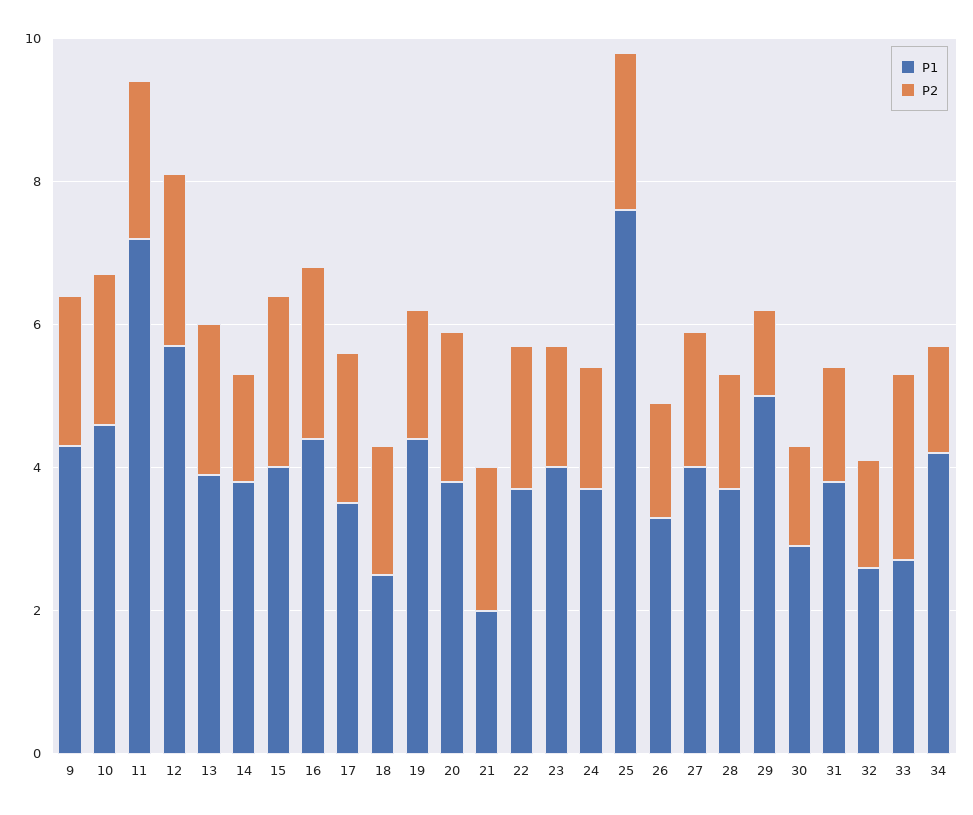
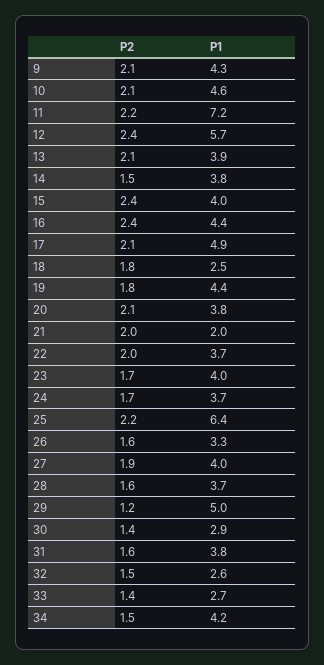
P1, 17: 3.5 -> 4.9
P1, 25: 7.5 -> 6.4
P2, 33: 2.5 -> 1.4

